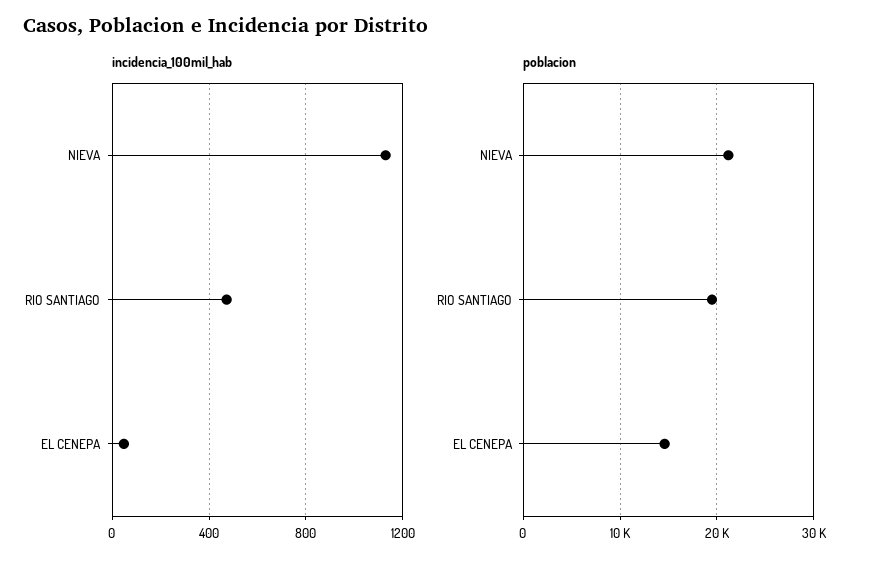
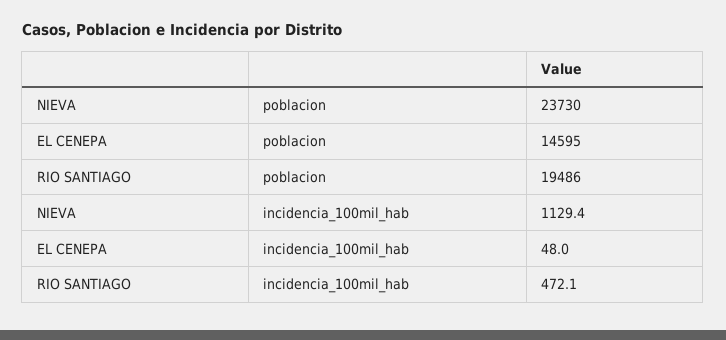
poblacion, NIEVA: 21000 -> 23730

